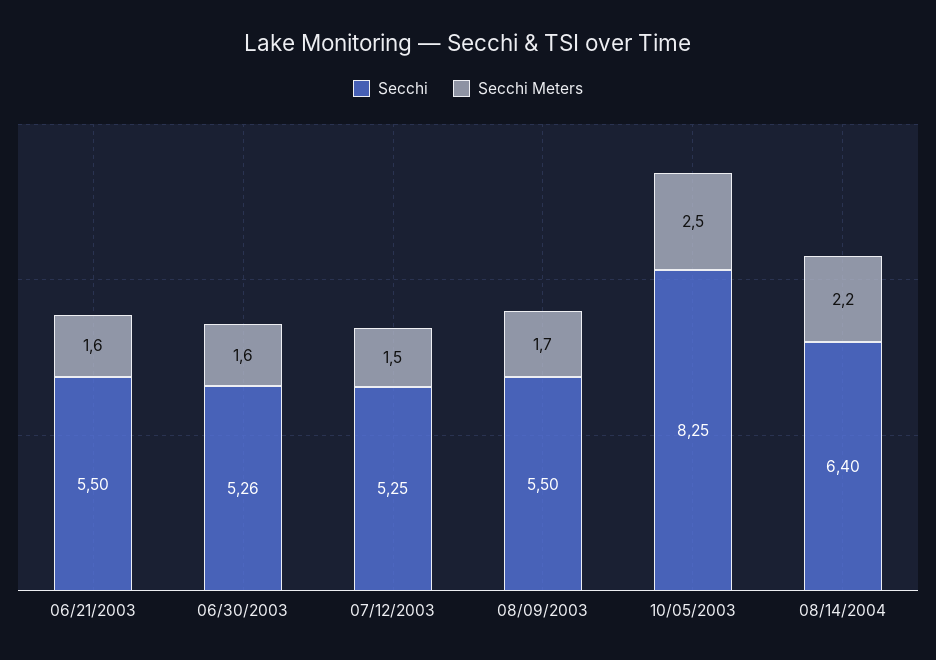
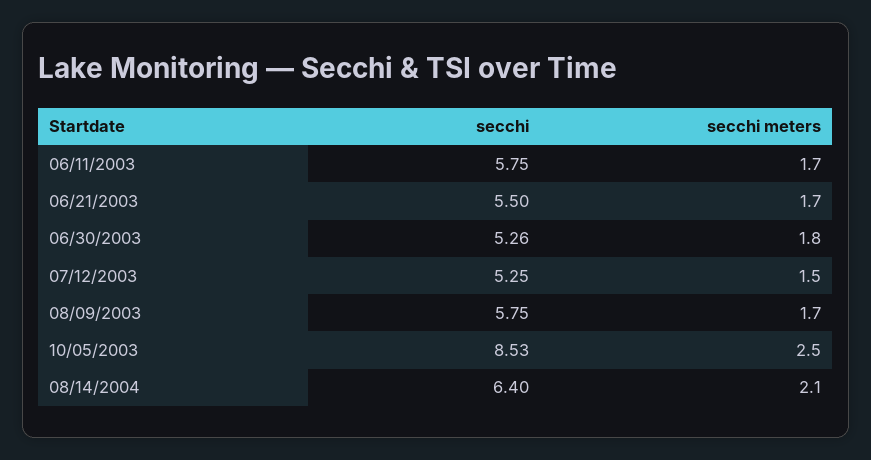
Secchi Meters, 06/21/2003: 1.6 -> 1.7
Secchi Meters, 06/30/2003: 1.6 -> 1.8
Secchi, 08/09/2003: 5.5 -> 5.75
Secchi, 10/05/2003: 8.25 -> 8.53
Secchi Meters, 08/14/2004: 2.2 -> 2.1
Secchi, 06/11/2003: none -> 5.75
Secchi Meters, 06/11/2003: none -> 1.7

